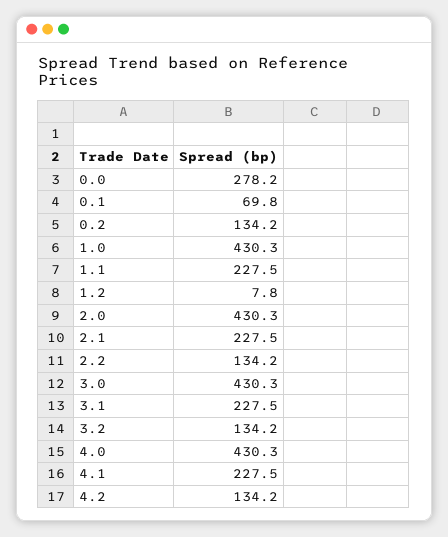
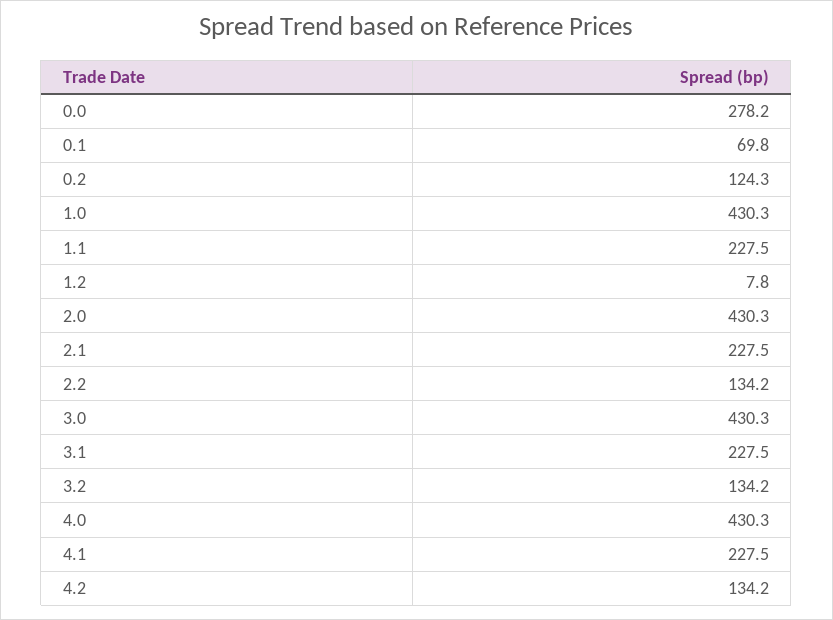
0.2: 134.2 -> 124.3

